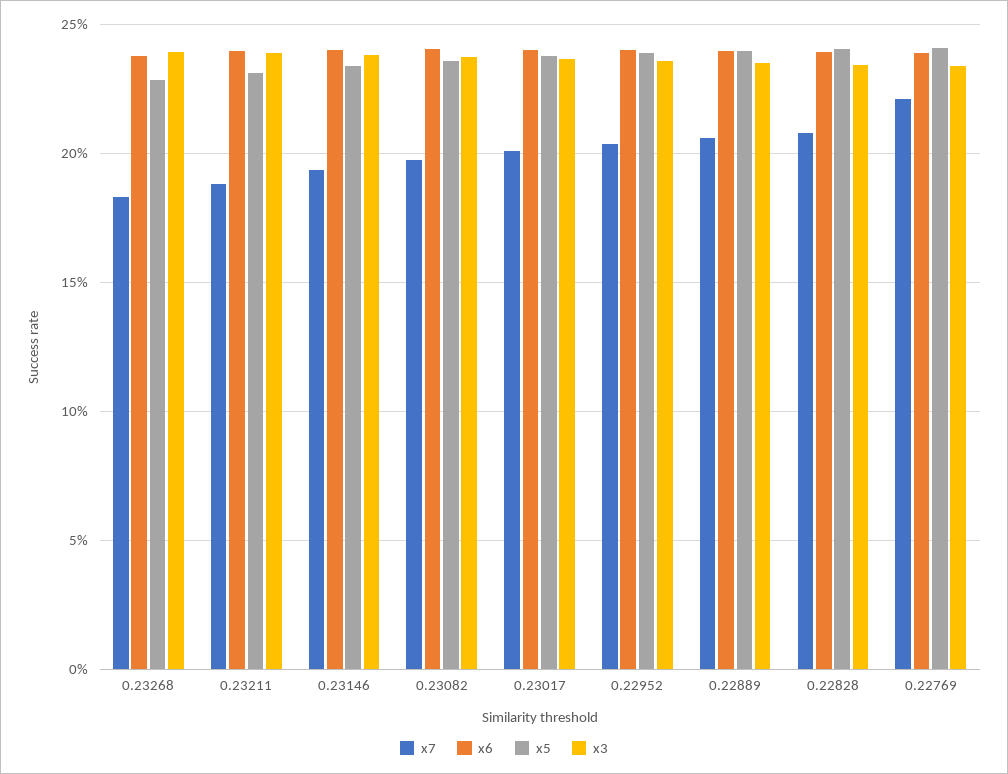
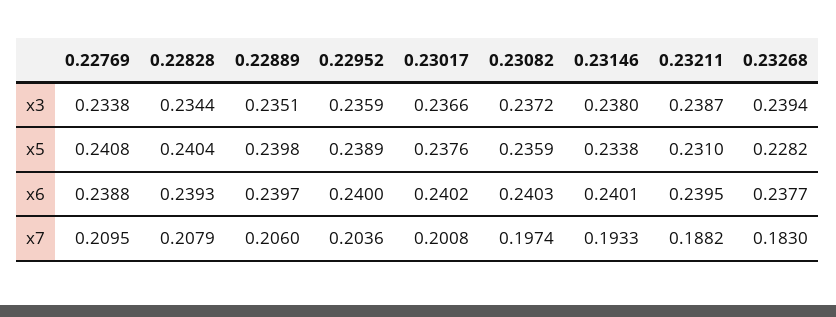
x7, 0.22769: 0.22 -> 0.2095

